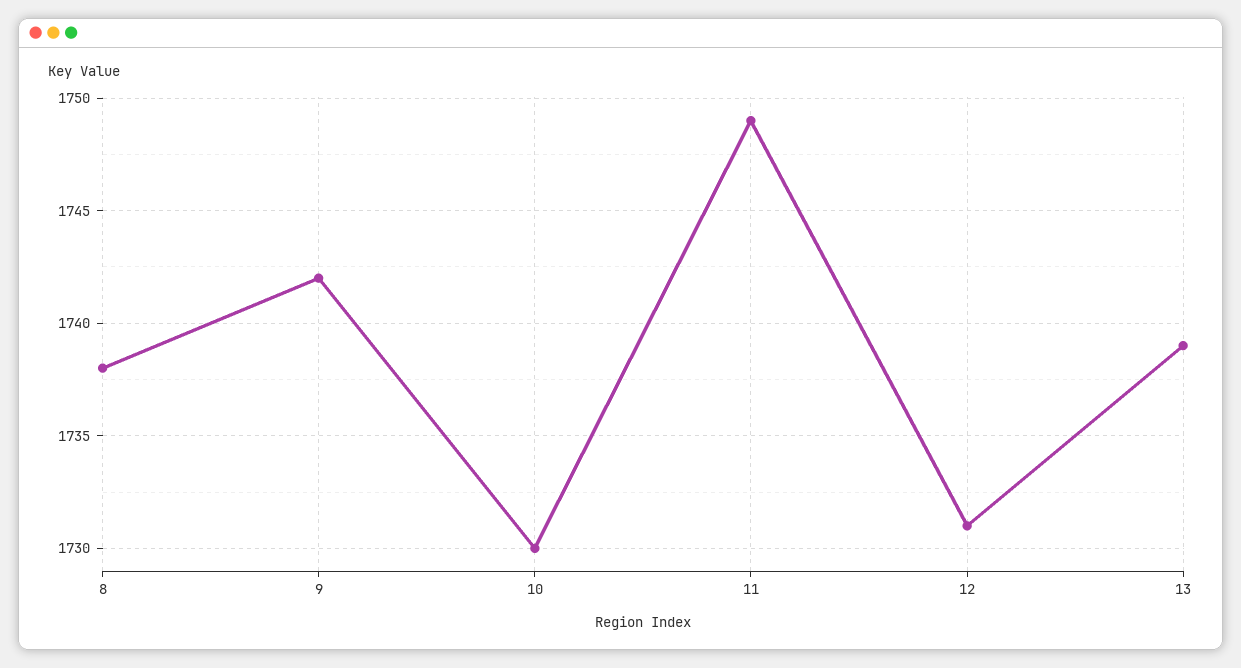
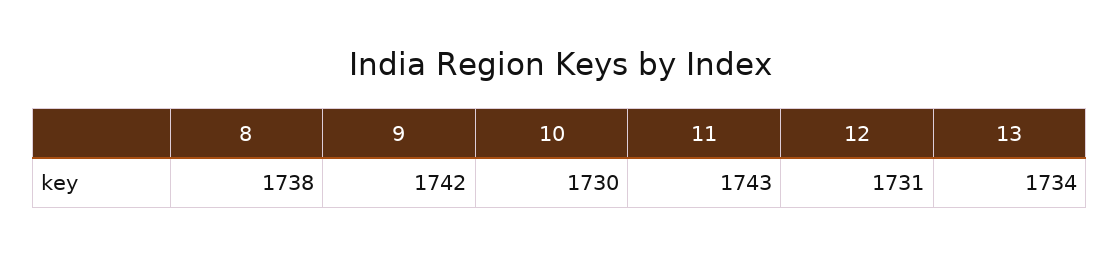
11: 1749 -> 1743
13: 1739 -> 1734

